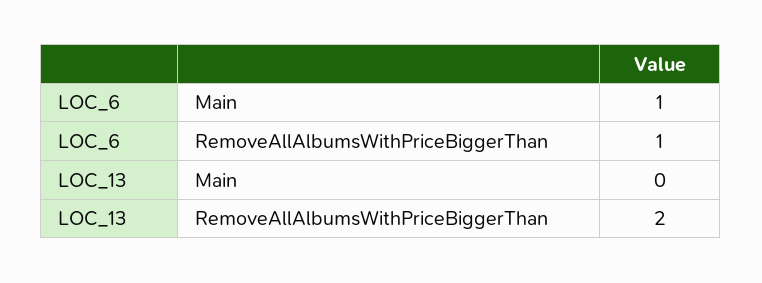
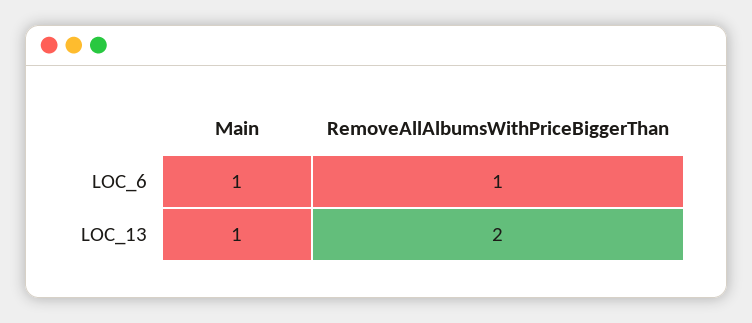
LOC_13, Main: 0 -> 1

